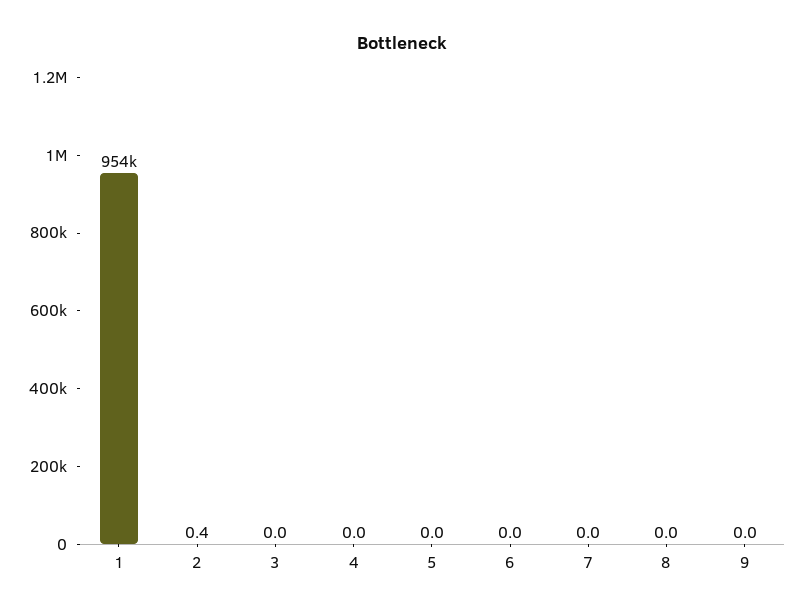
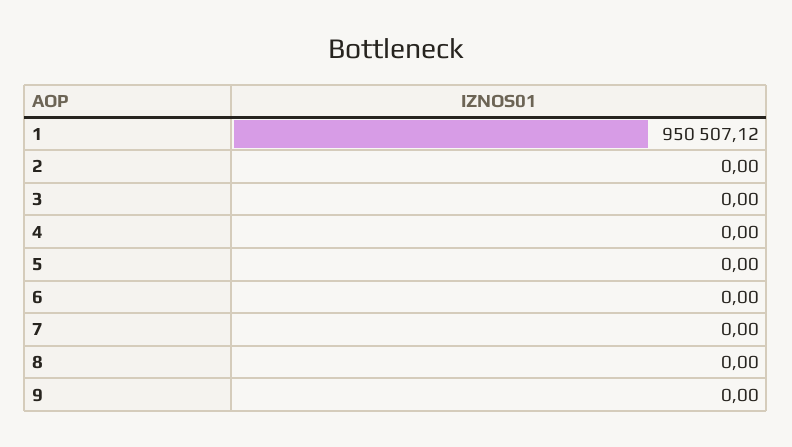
1: 954000 -> 950507.12
2: 0.4 -> 0

